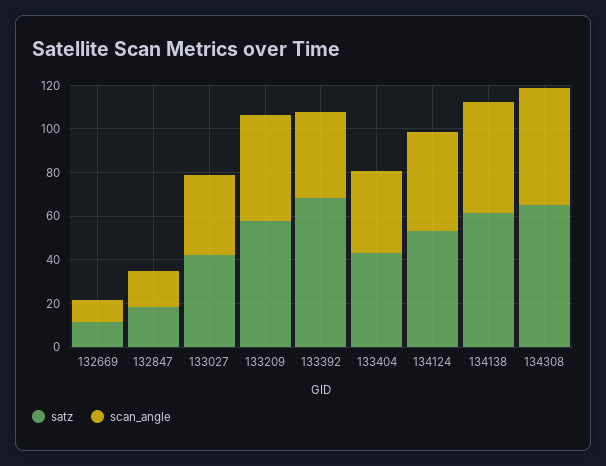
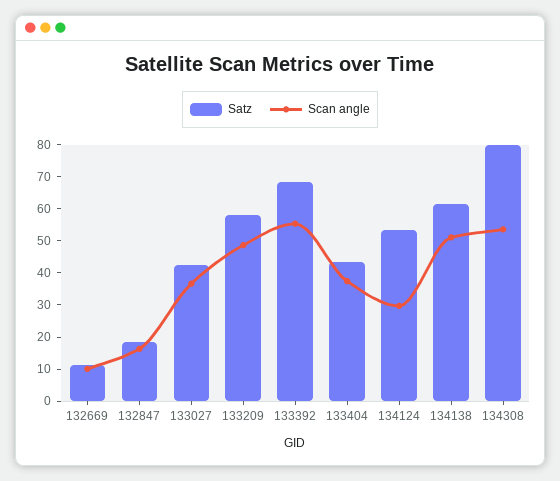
scan_angle, 133392: 40 -> 55
scan_angle, 134124: 45 -> 30
satz, 134308: 65 -> 80

